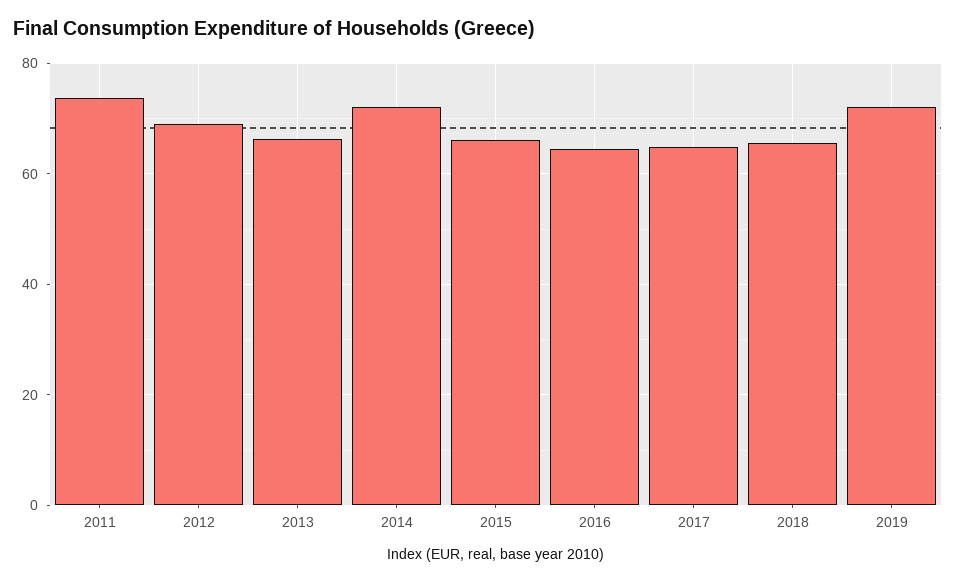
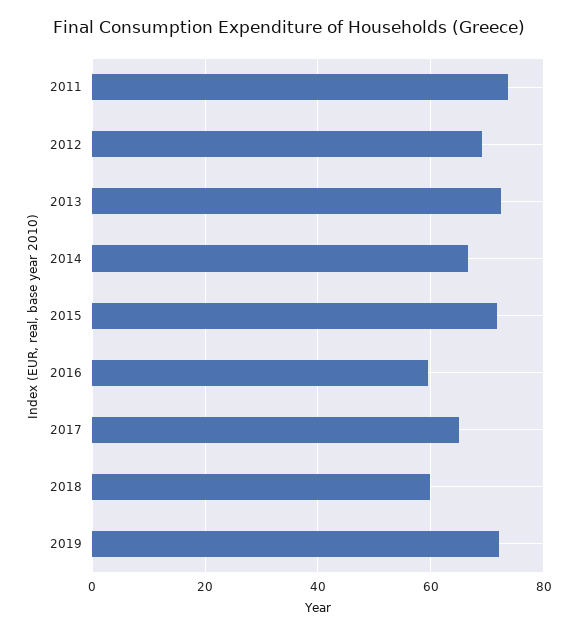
2013: 66 -> 72
2014: 72 -> 66
2015: 66 -> 72
2016: 64 -> 60
2018: 66 -> 60

